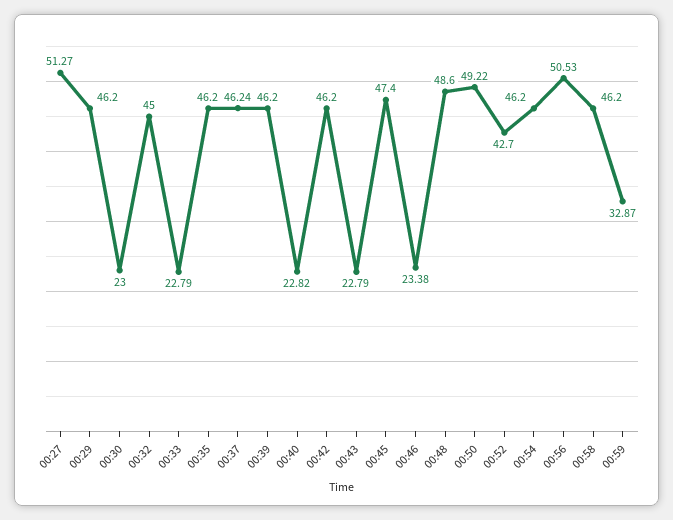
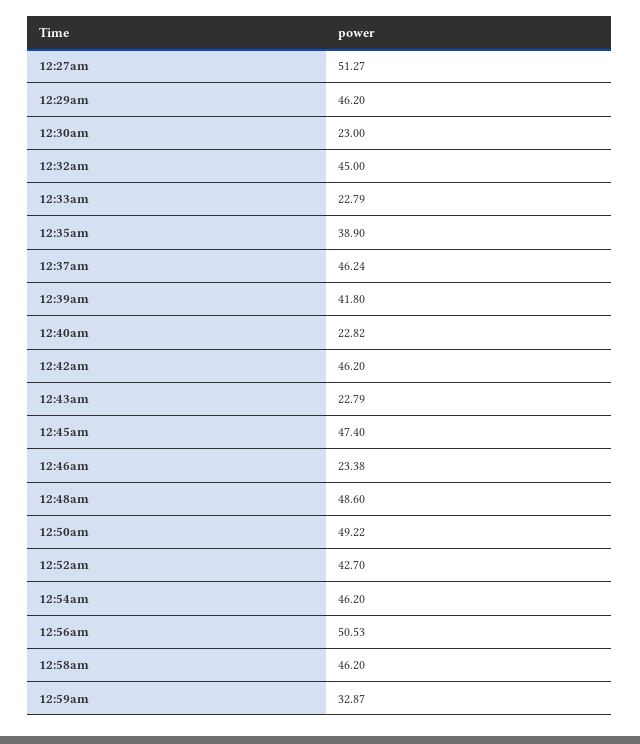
00:35: 46.2 -> 38.9
00:39: 46.2 -> 41.8

